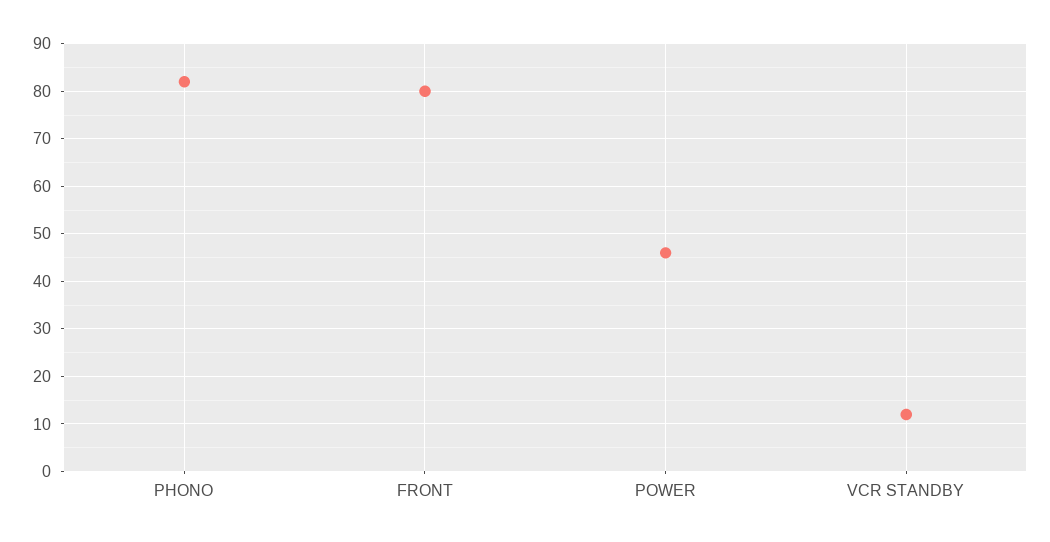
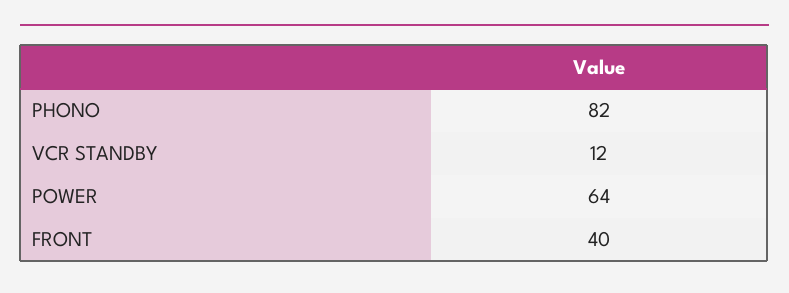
FRONT: 80 -> 40
POWER: 45 -> 64

